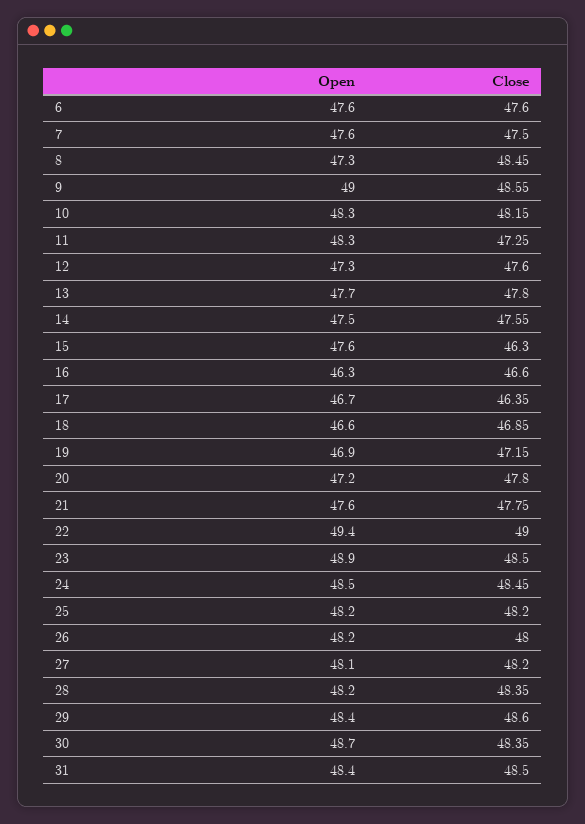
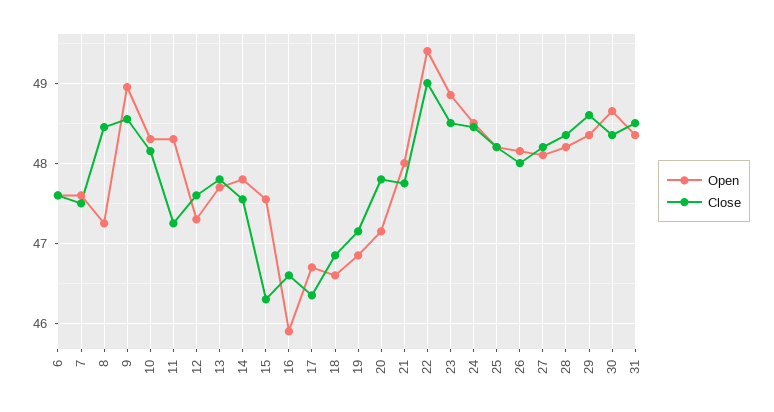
Open, 14: 47.5 -> 47.8
Open, 16: 46.3 -> 45.9
Open, 21: 47.6 -> 48

